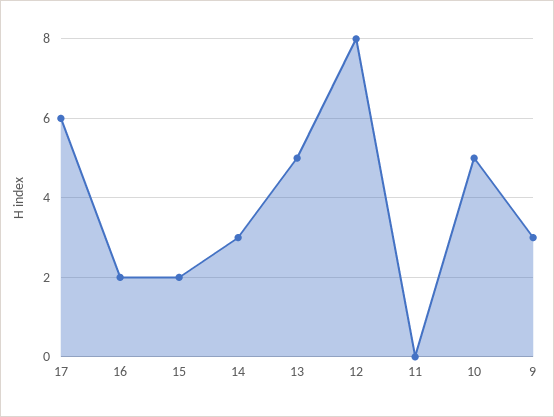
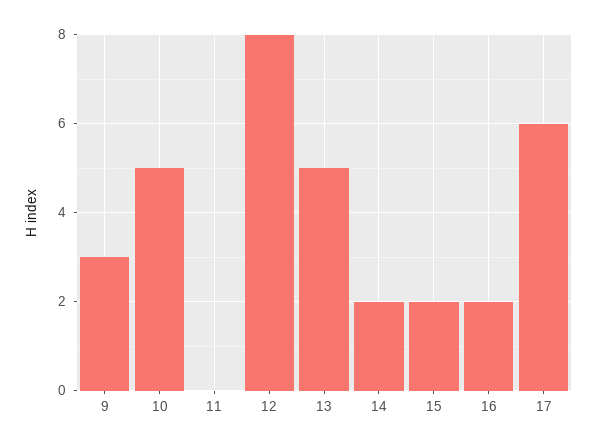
14: 3 -> 2

